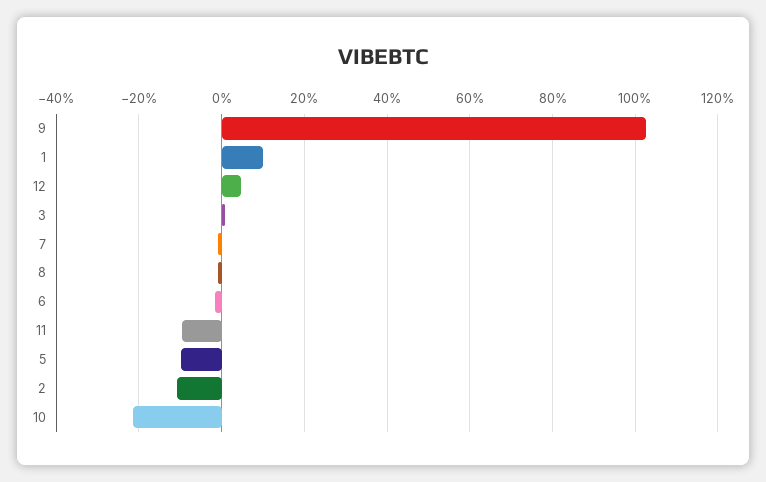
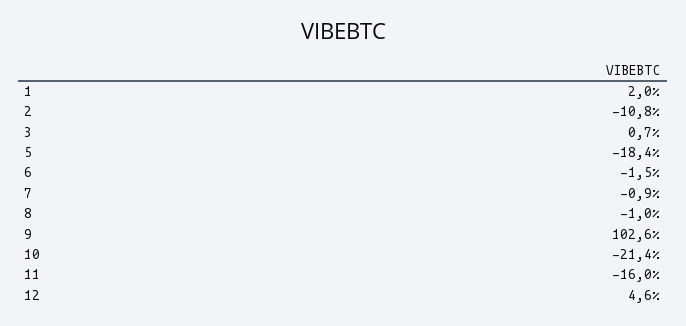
1: 10 -> 2
11: -10 -> -16
5: -10 -> -18.4

